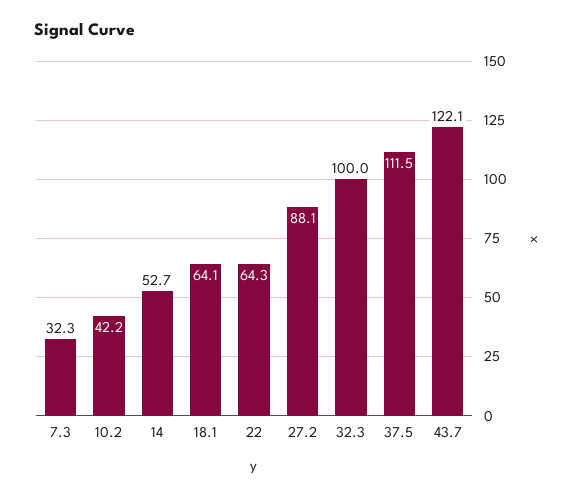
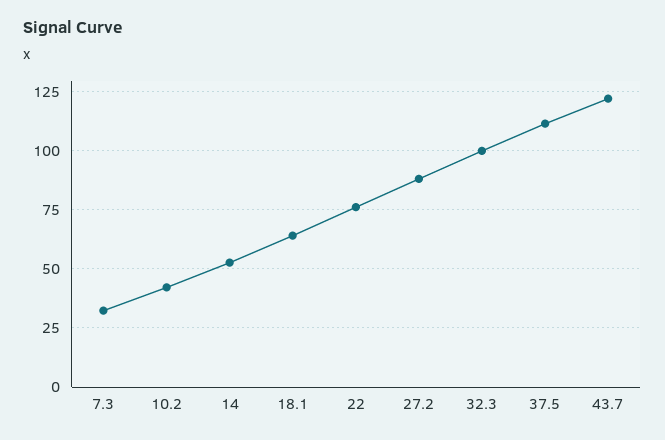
22: 64.3 -> 75

